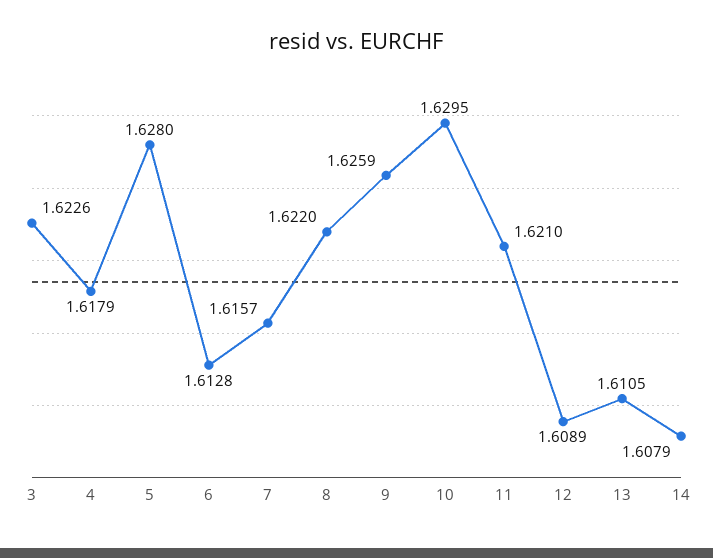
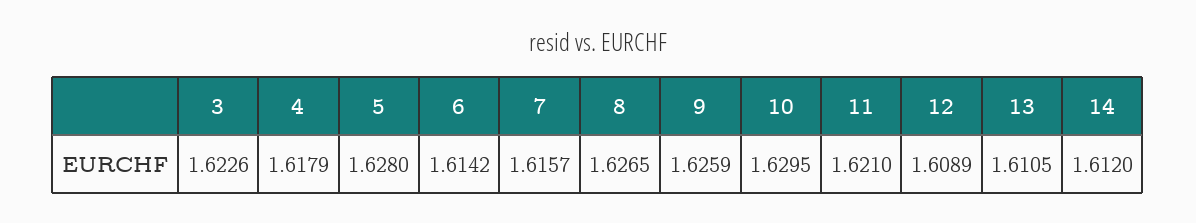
6: 1.6128 -> 1.6142
8: 1.622 -> 1.6265
14: 1.6079 -> 1.612

